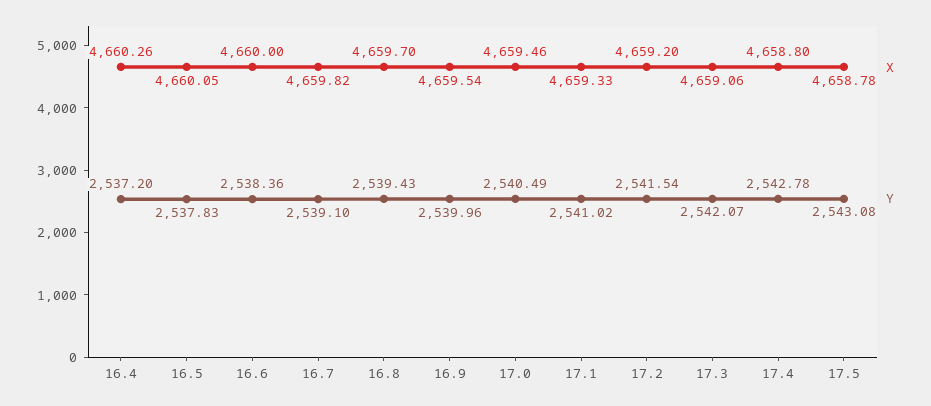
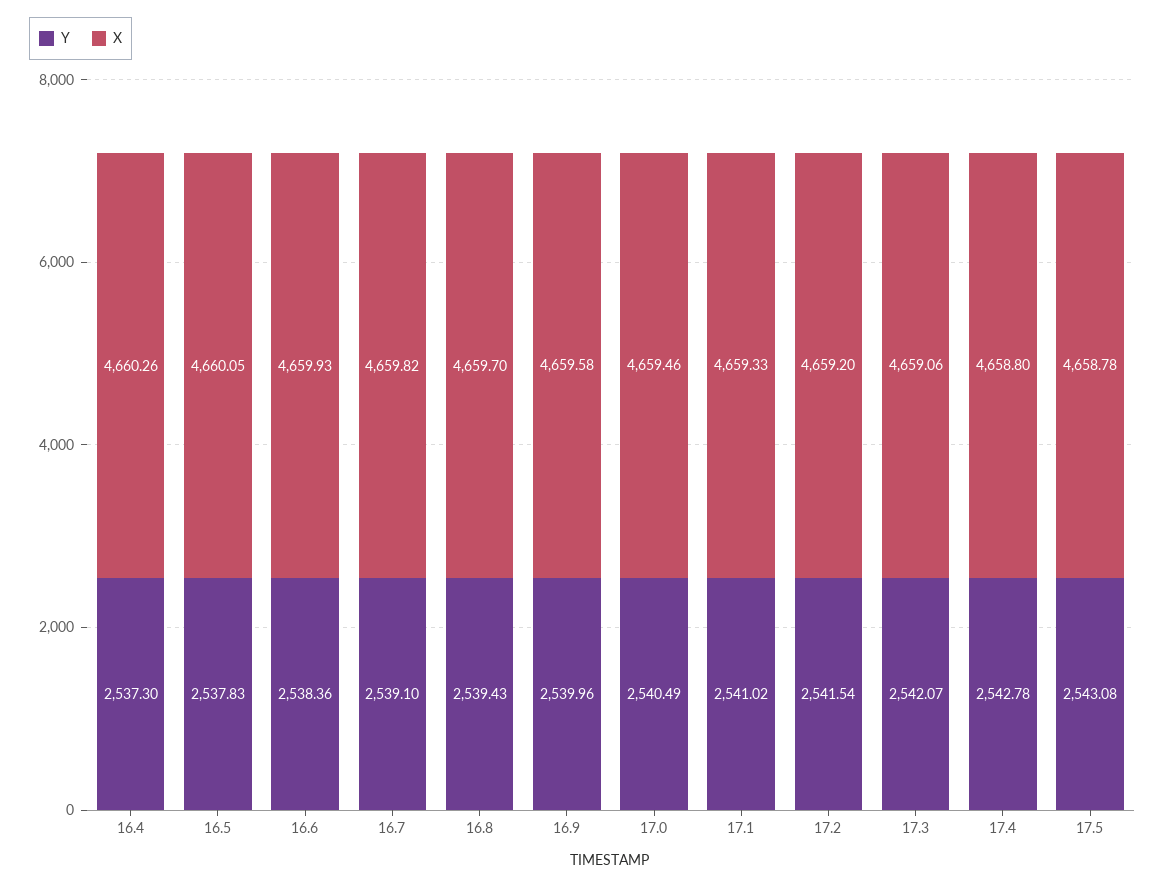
Y, 16.4: 2537.2 -> 2537.3
X, 16.6: 4660 -> 4659.93
X, 16.9: 4659.54 -> 4659.58

